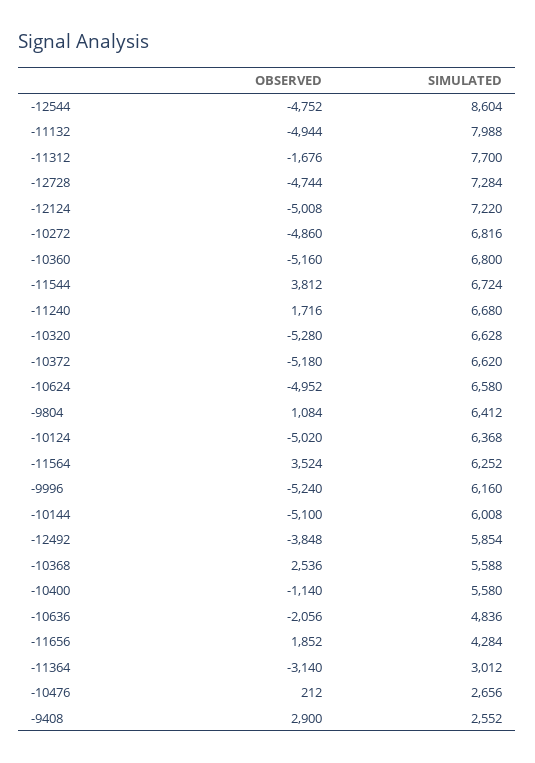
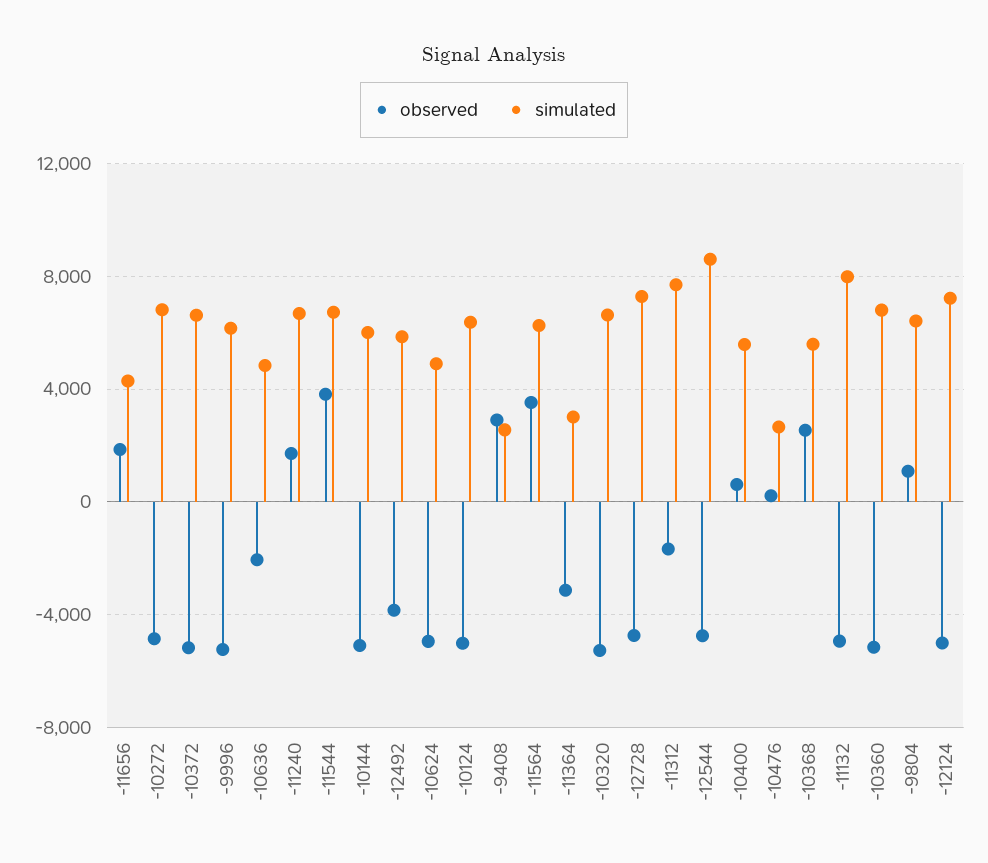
SIMULATED, -10624: 6580 -> 5000
OBSERVED, -10400: -1140 -> 500

